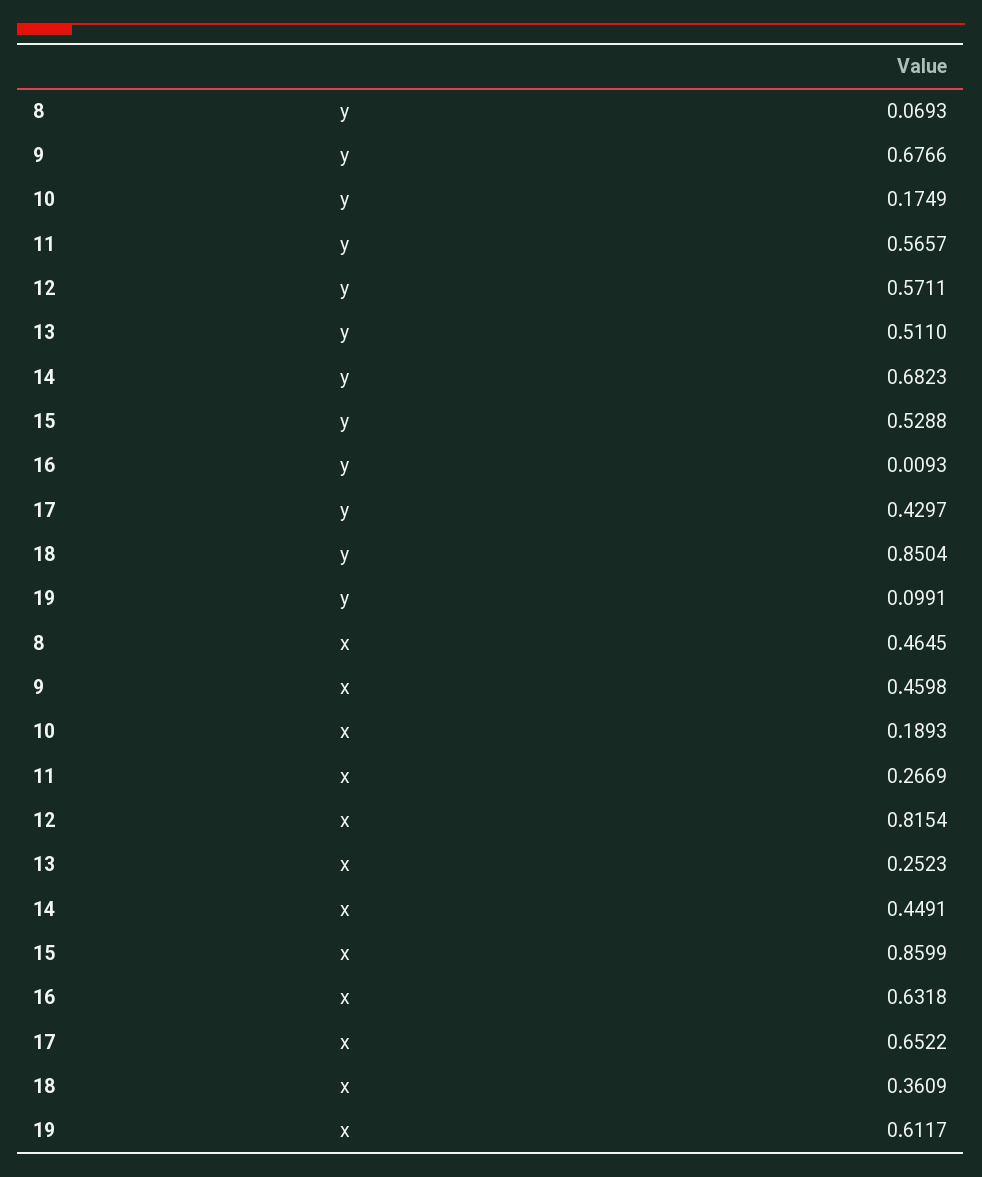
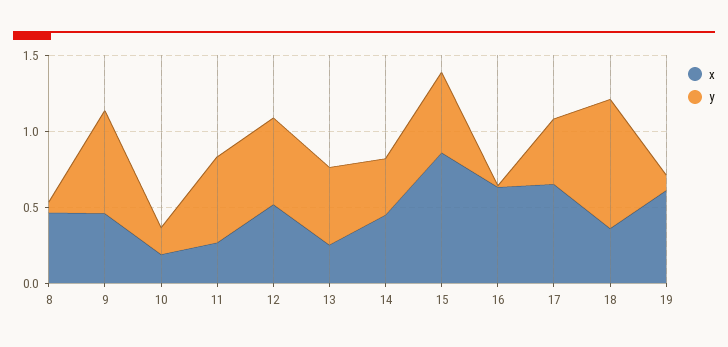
y, 14: 0.6823 -> 0.4
x, 12: 0.8154 -> 0.5

